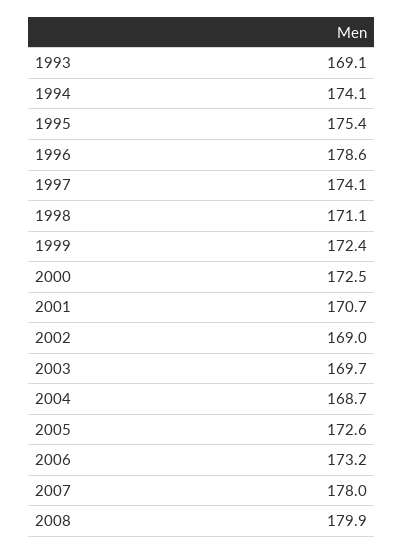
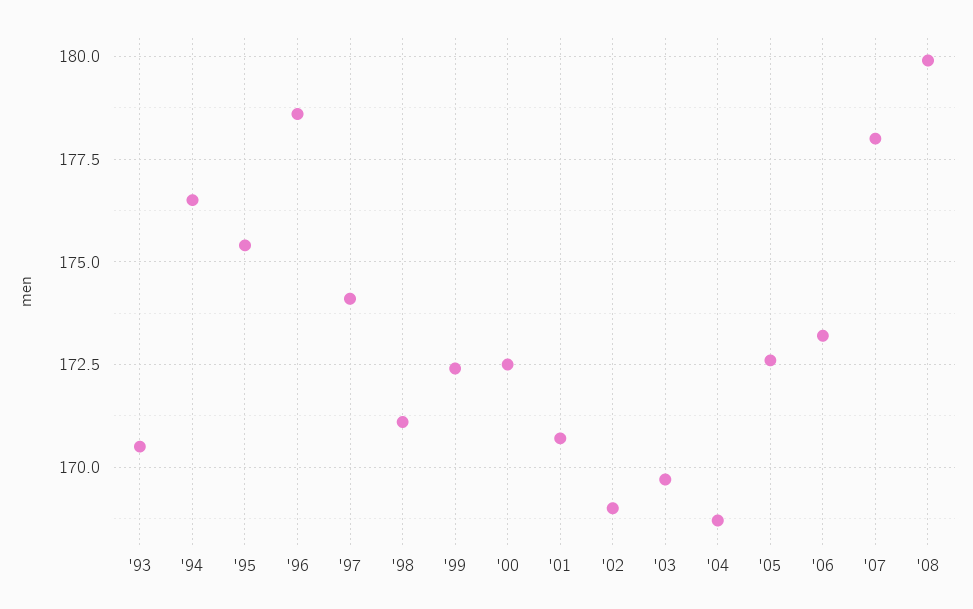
1993: 169.1 -> 170.5
1994: 174.1 -> 176.5

